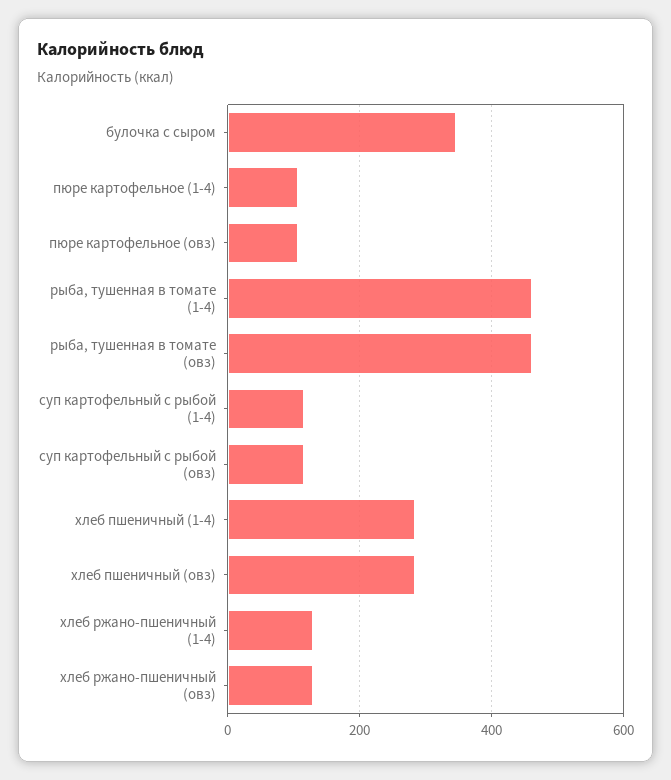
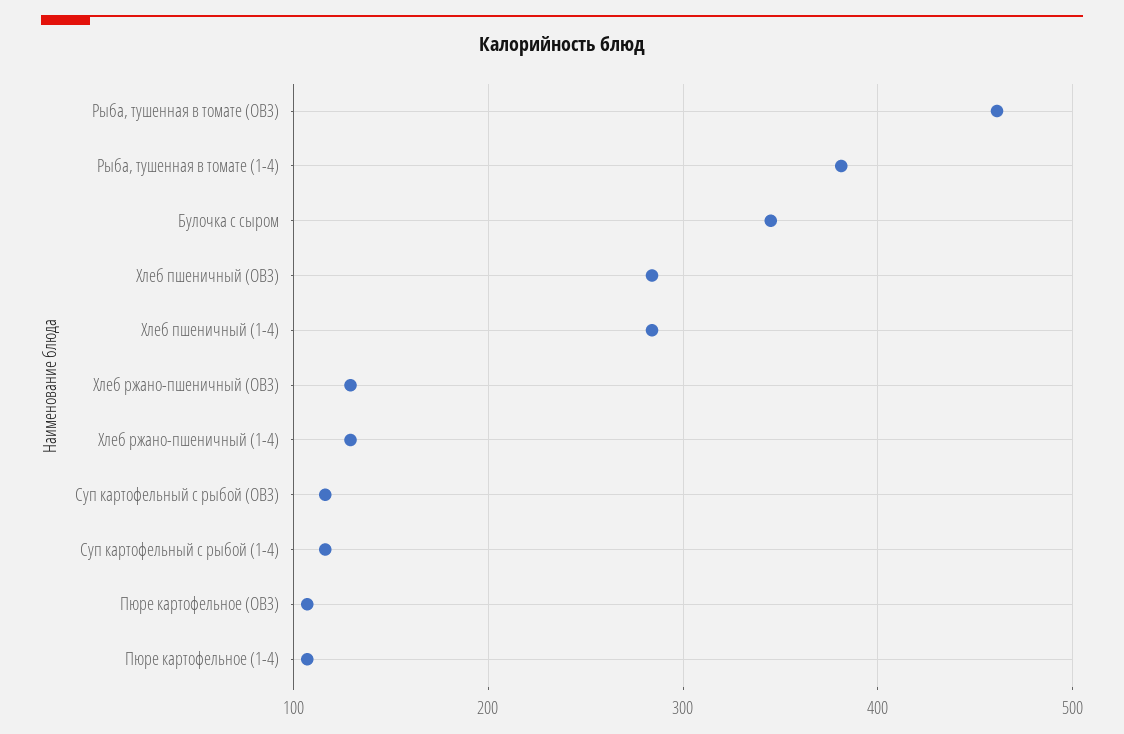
рыба, тушенная в томате (1-4): 460 -> 380

